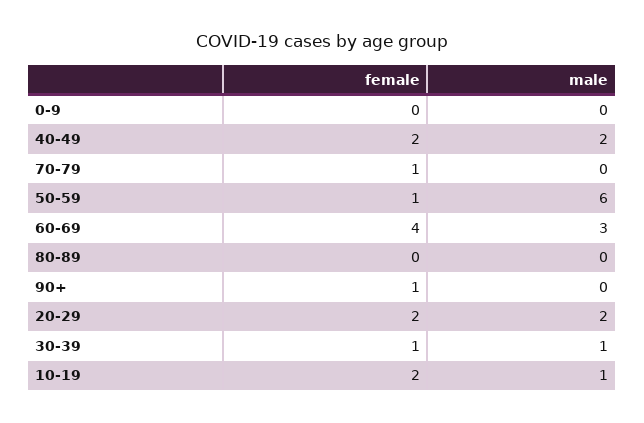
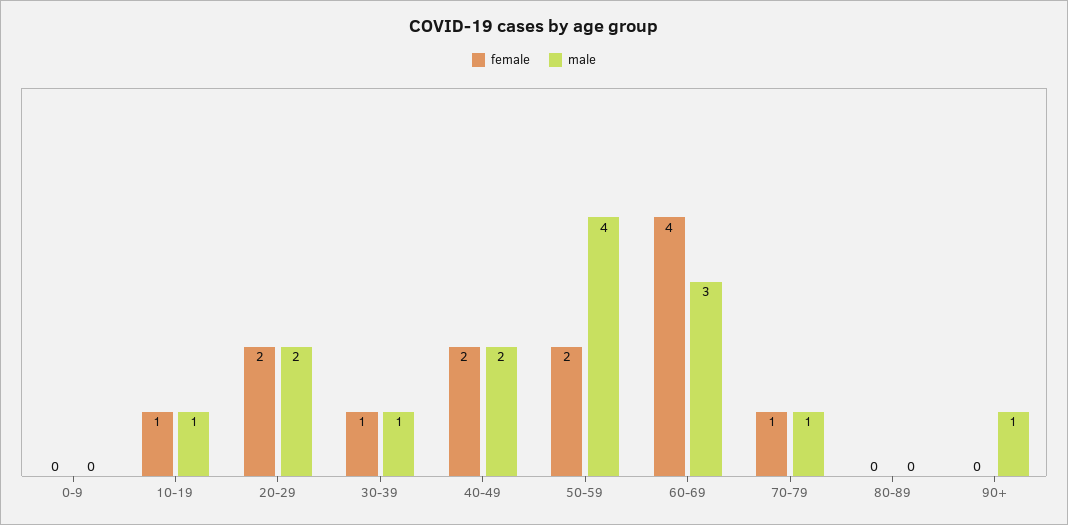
male, 70-79: 0 -> 1
female, 50-59: 1 -> 2
male, 50-59: 6 -> 4
female, 90+: 1 -> 0
male, 90+: 0 -> 1
female, 10-19: 2 -> 1

